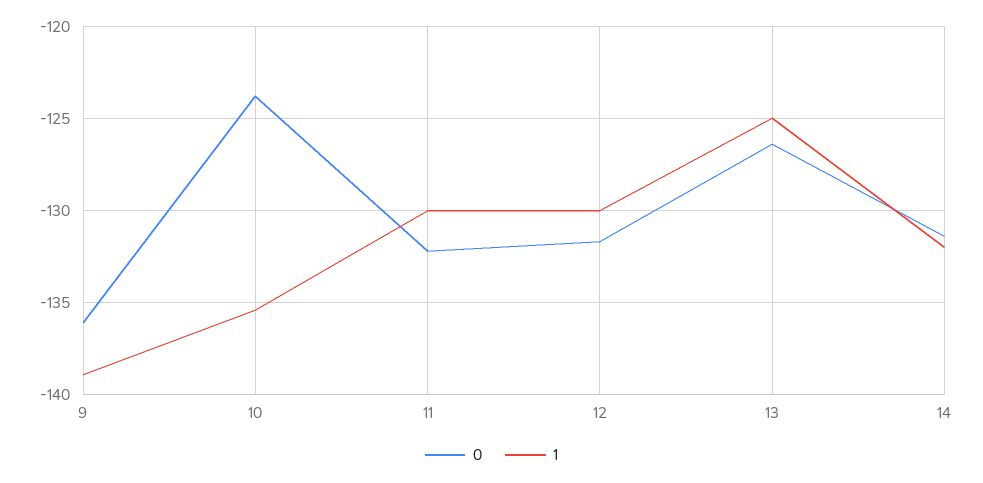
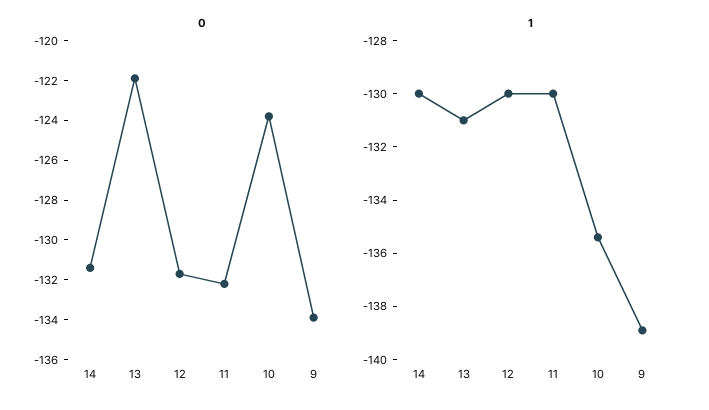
0, 9: -136 -> -134
0, 13: -126.5 -> -122
1, 13: -125 -> -131
1, 14: -132 -> -130

